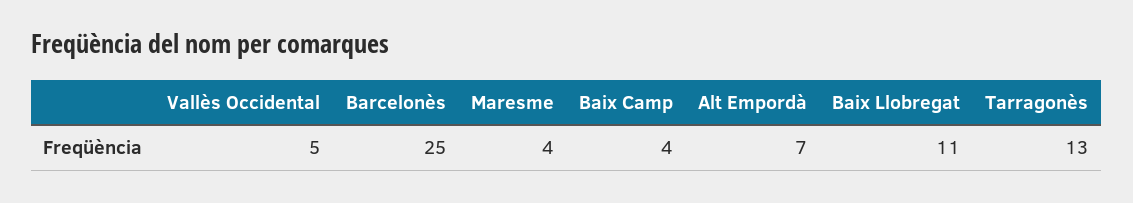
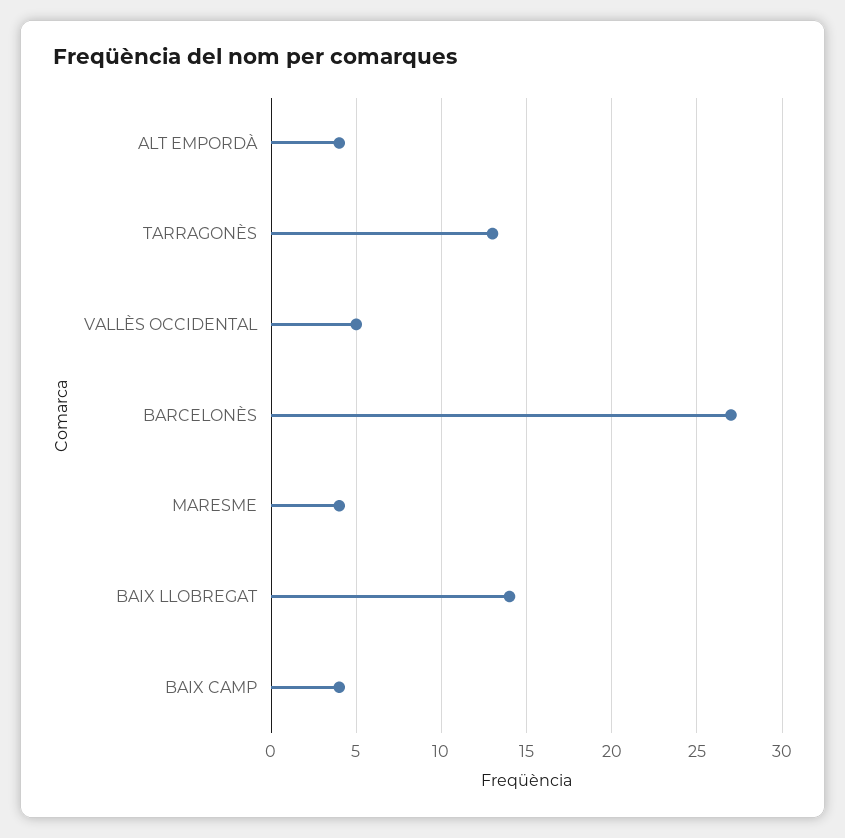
Barcelonès: 25 -> 27
Alt Empordà: 7 -> 4
Baix Llobregat: 11 -> 14

